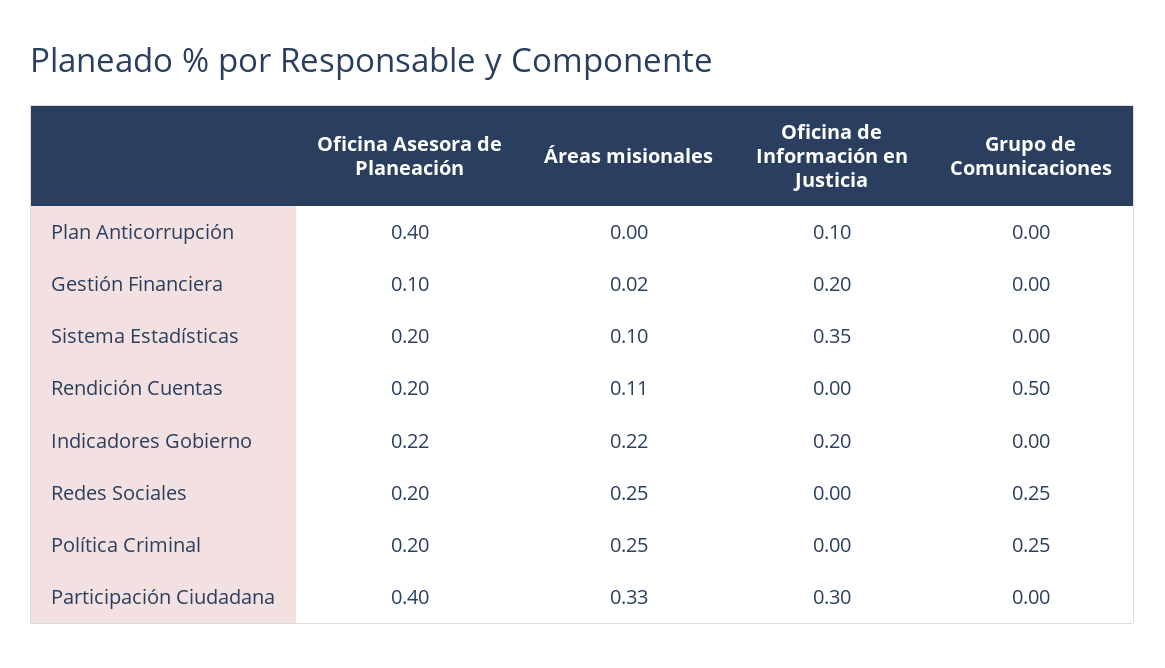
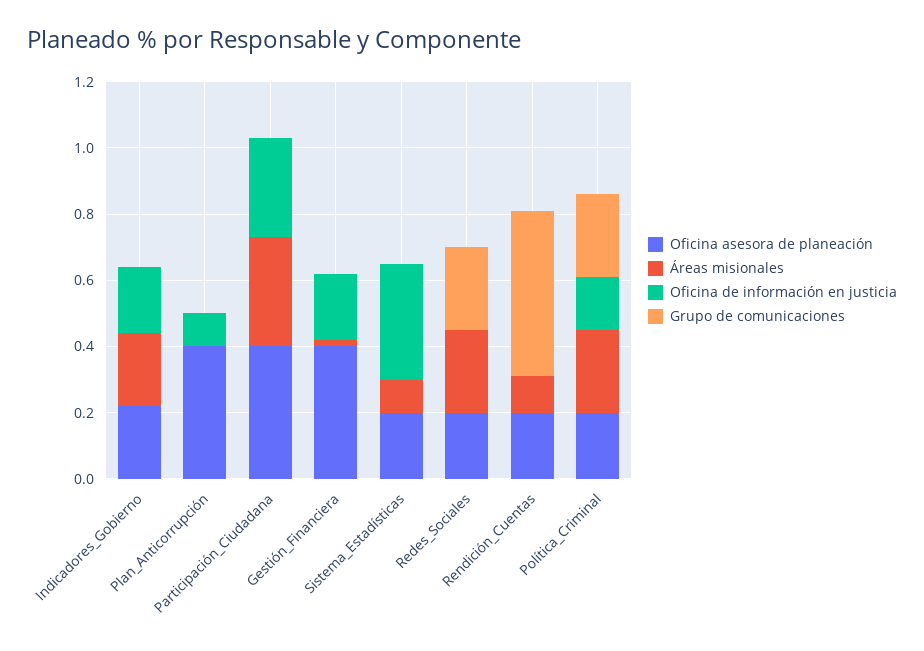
Oficina Asesora de Planeación, Gestión Financiera: 0.1 -> 0.4
Oficina de Información en Justicia, Política Criminal: 0 -> 0.15

